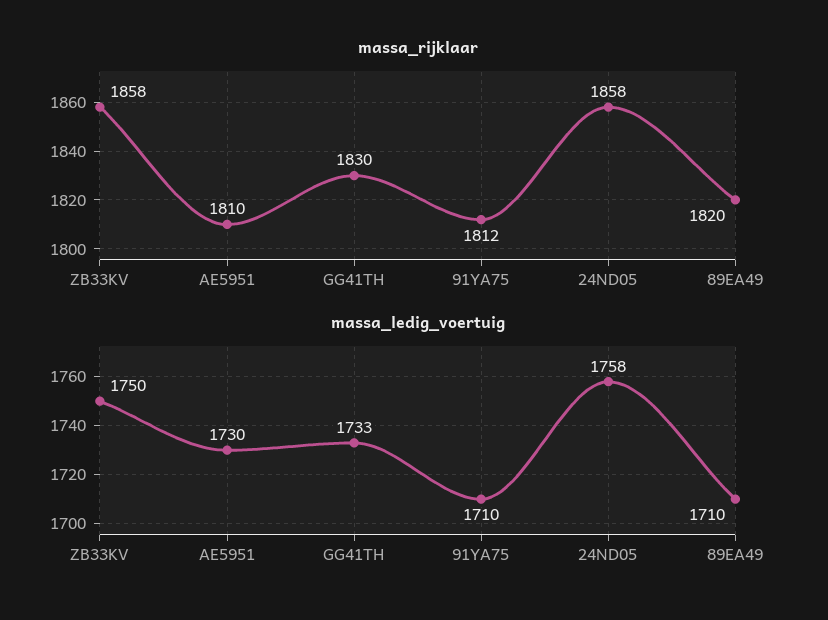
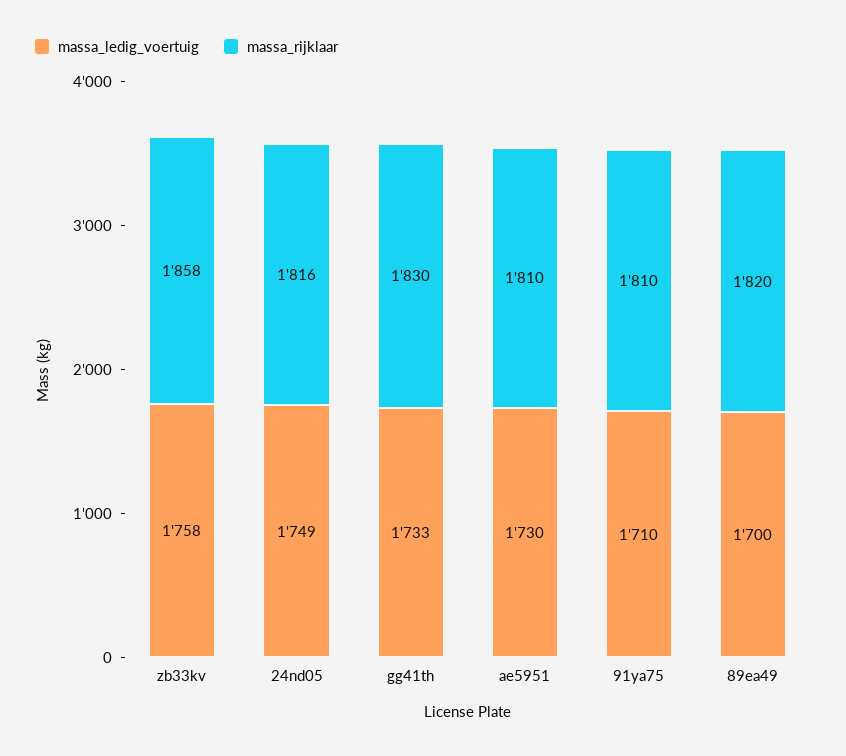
massa_rijklaar, 91YA75: 1812 -> 1810
massa_rijklaar, 24ND05: 1858 -> 1816
massa_ledig_voertuig, ZB33KV: 1750 -> 1758
massa_ledig_voertuig, 24ND05: 1758 -> 1749
massa_ledig_voertuig, 89EA49: 1710 -> 1700

